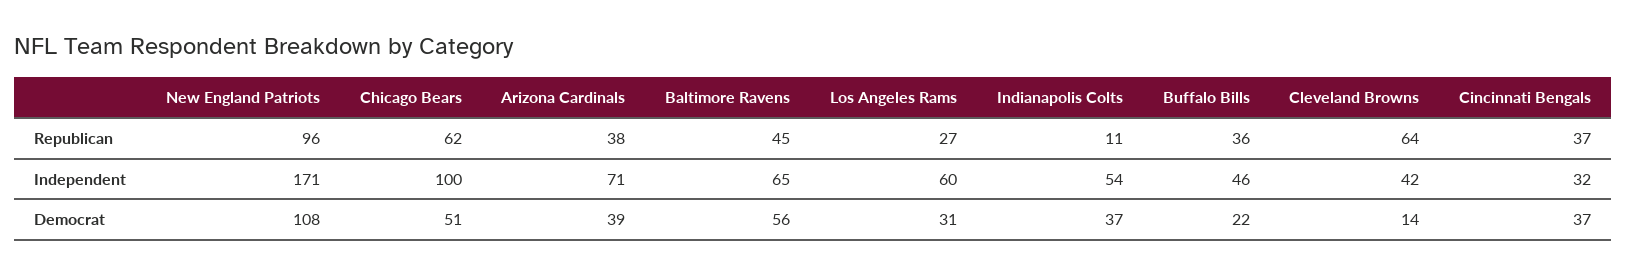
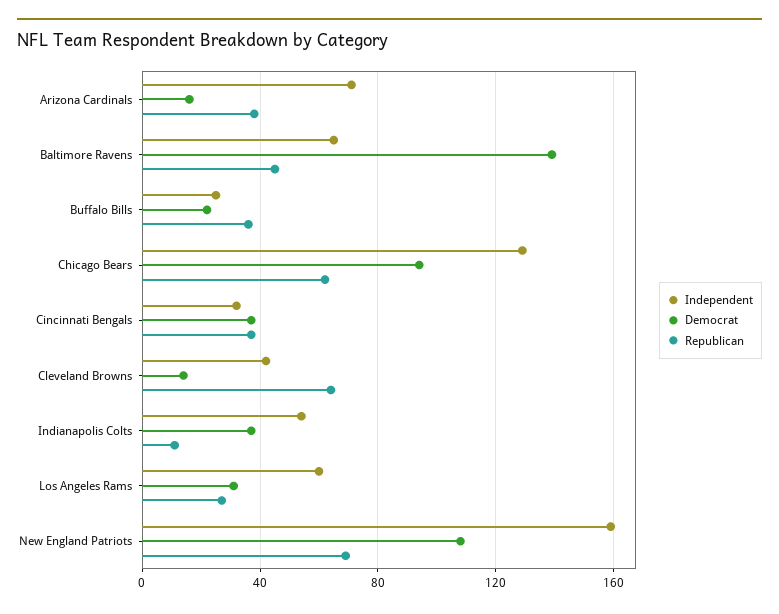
Republican, New England Patriots: 96 -> 70
Independent, New England Patriots: 171 -> 160
Independent, Chicago Bears: 100 -> 130
Independent, Buffalo Bills: 46 -> 25
Democrat, Chicago Bears: 51 -> 95
Democrat, Arizona Cardinals: 39 -> 15
Democrat, Baltimore Ravens: 56 -> 140

